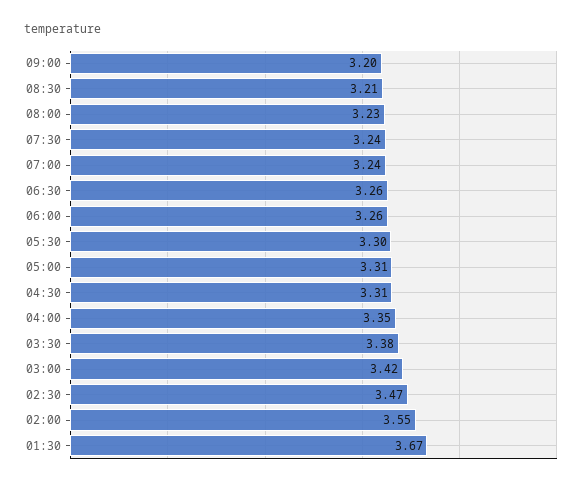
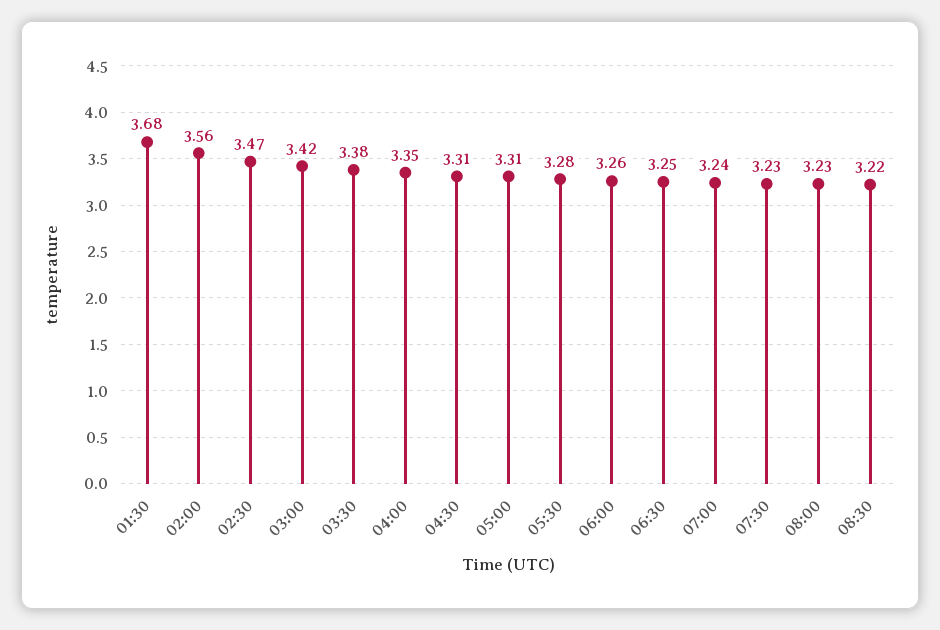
09:00: 3.2 -> none
08:30: 3.21 -> 3.22
07:30: 3.24 -> 3.23
06:30: 3.26 -> 3.25
05:30: 3.3 -> 3.28
02:00: 3.55 -> 3.56
01:30: 3.67 -> 3.68

